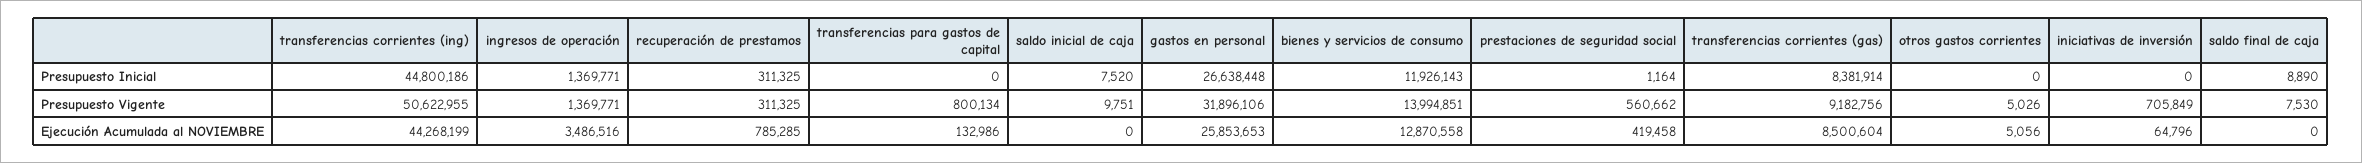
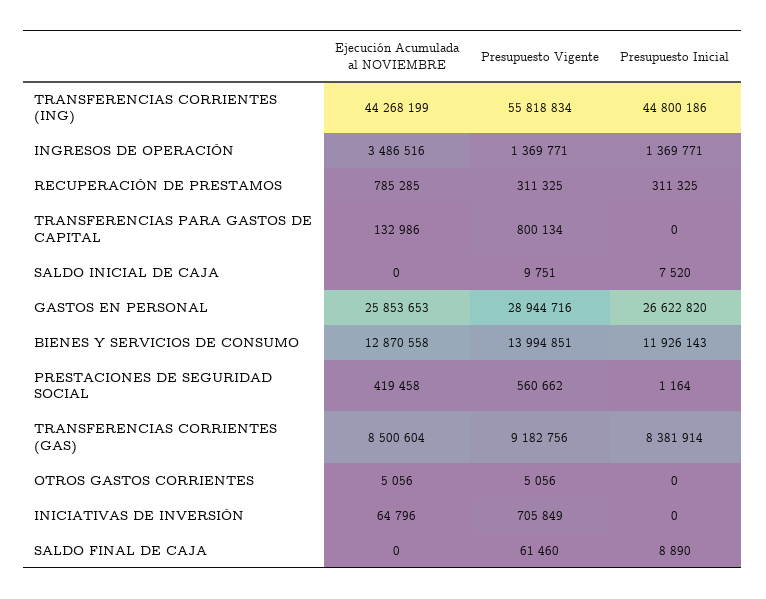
gastos en personal, Presupuesto Inicial: 26638448 -> 26622820
transferencias corrientes (ing), Presupuesto Vigente: 50622955 -> 55818834
gastos en personal, Presupuesto Vigente: 31896106 -> 28944716
otros gastos corrientes, Presupuesto Vigente: 5026 -> 5056
saldo final de caja, Presupuesto Vigente: 7530 -> 61460

